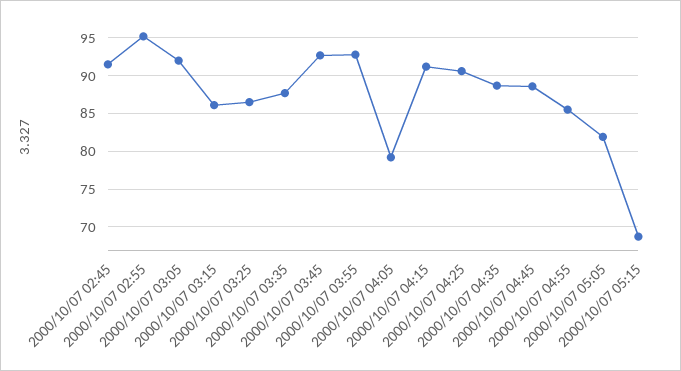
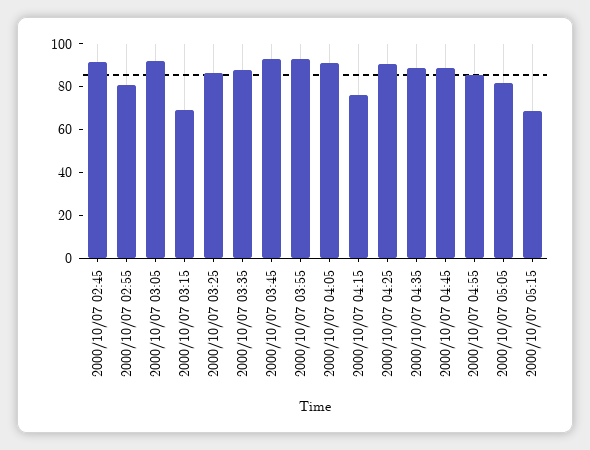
2000/10/07 02:55: 95 -> 80
2000/10/07 03:15: 86 -> 70
2000/10/07 04:05: 79 -> 90
2000/10/07 04:15: 91 -> 75

